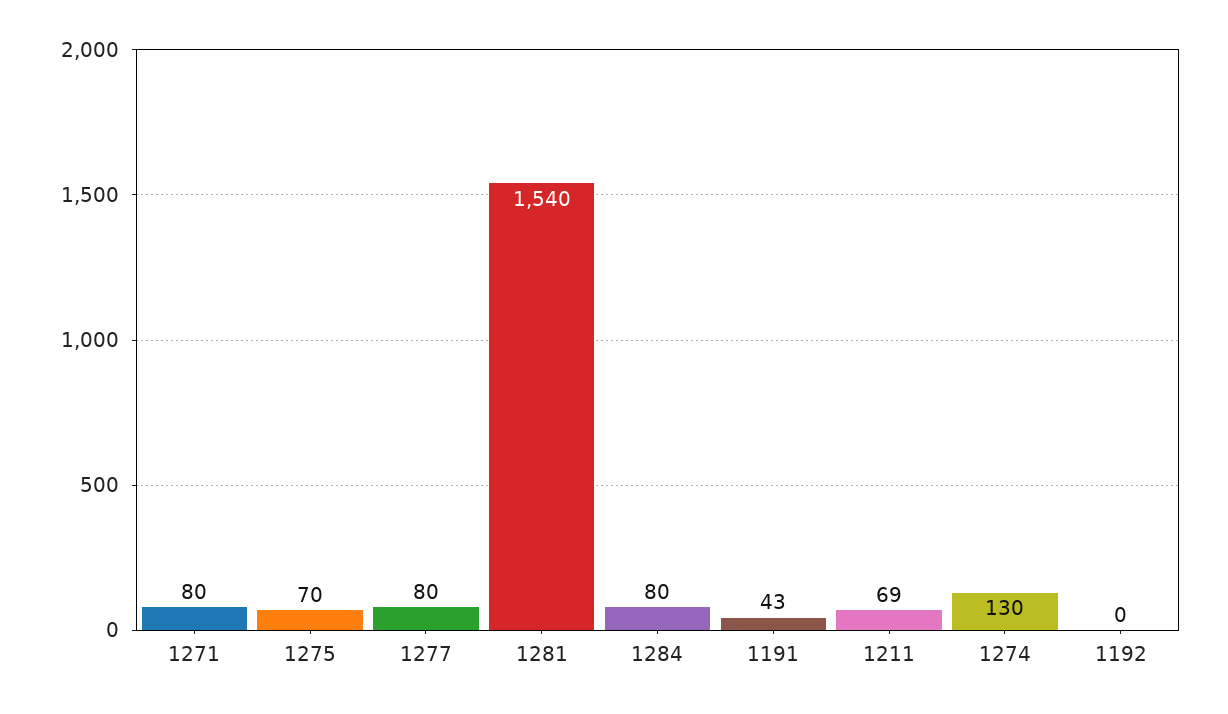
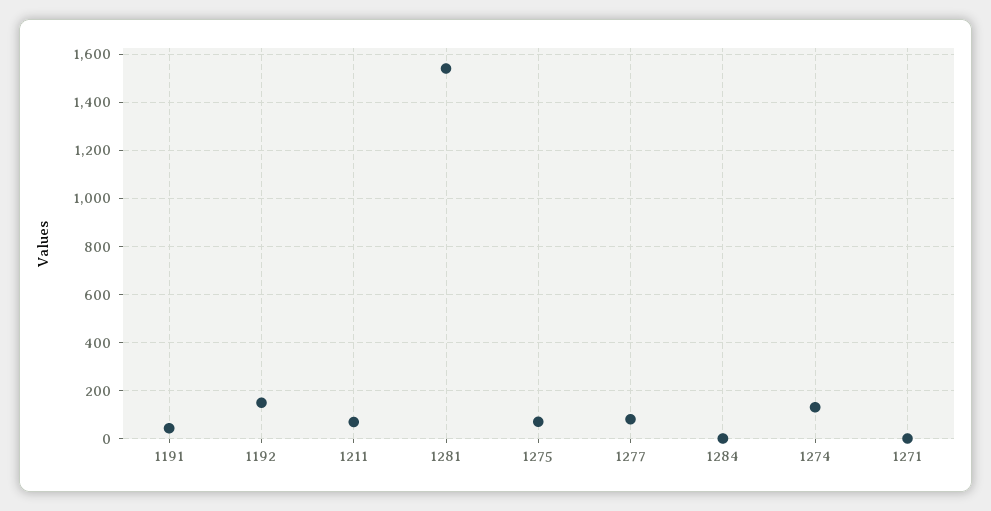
1271: 80 -> 0
1284: 80 -> 0
1192: 0 -> 150

